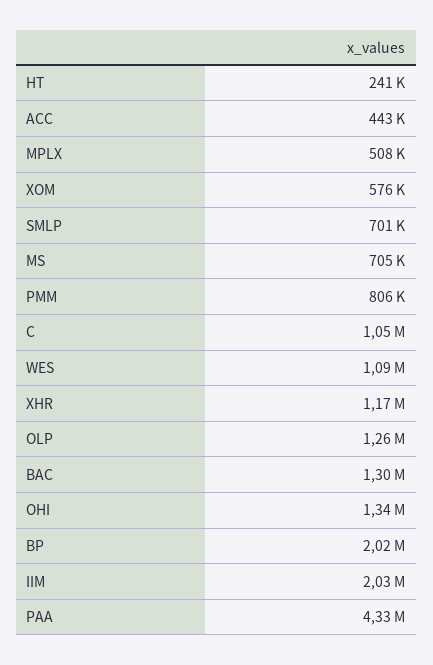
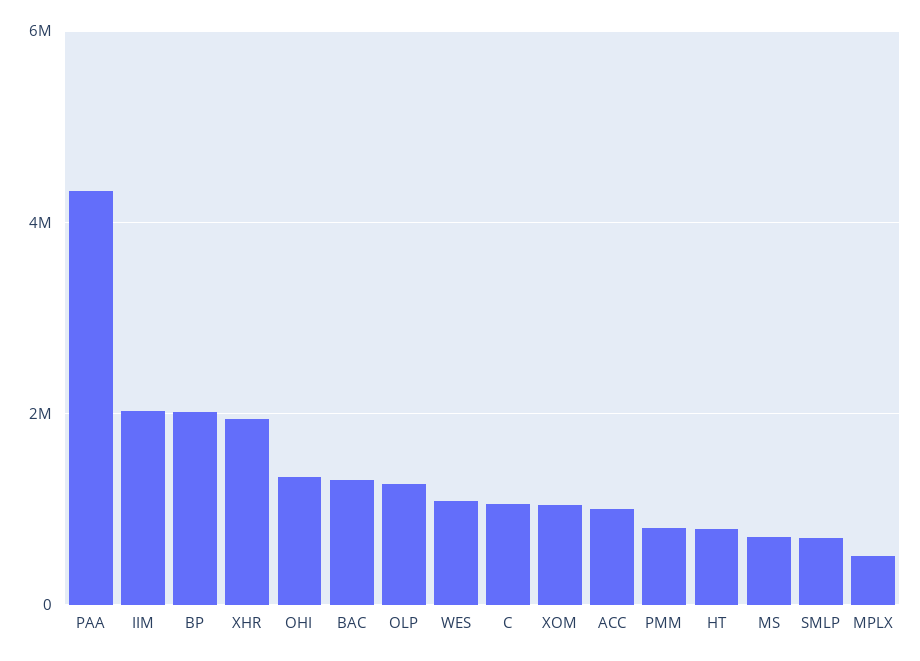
HT: 241000 -> 800000
ACC: 443000 -> 1000000
XOM: 576000 -> 1000000
XHR: 1170000 -> 2000000

